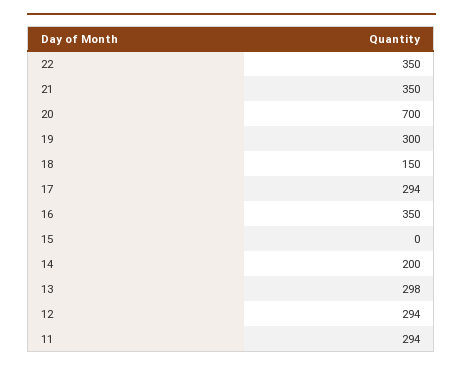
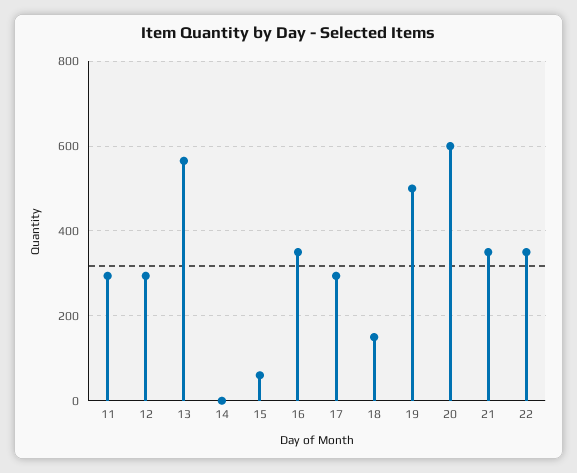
20: 700 -> 600
19: 300 -> 500
15: 0 -> 60
14: 200 -> 0
13: 298 -> 560

